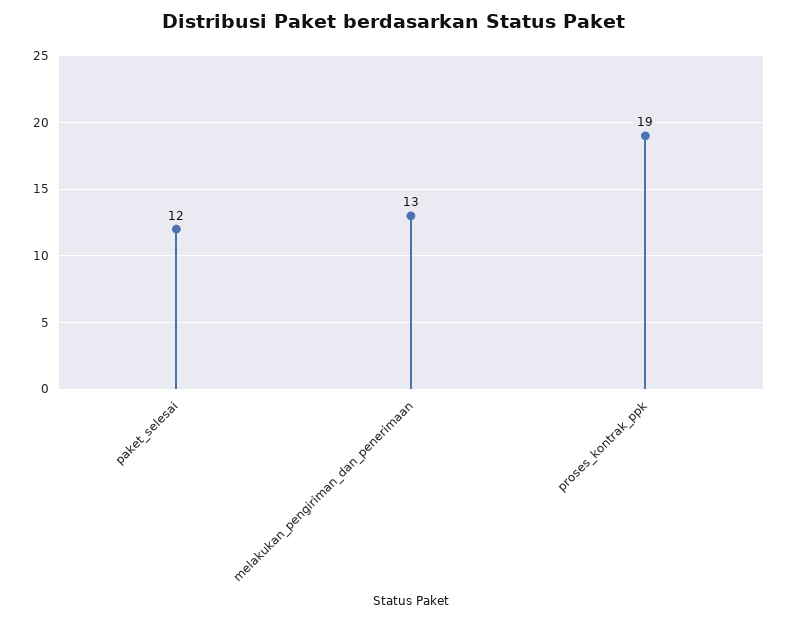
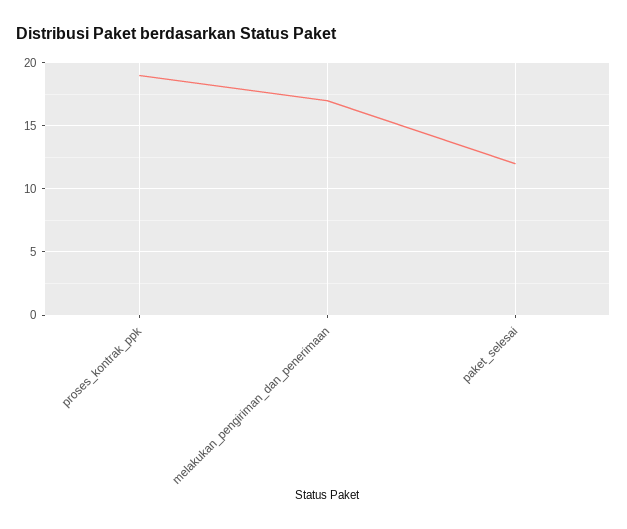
melakukan_pengiriman_dan_penerimaan: 13 -> 17

